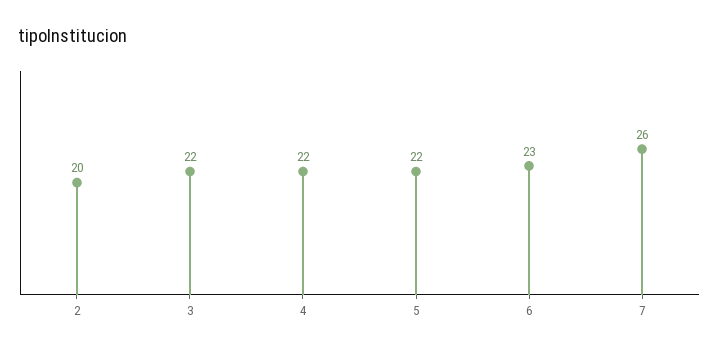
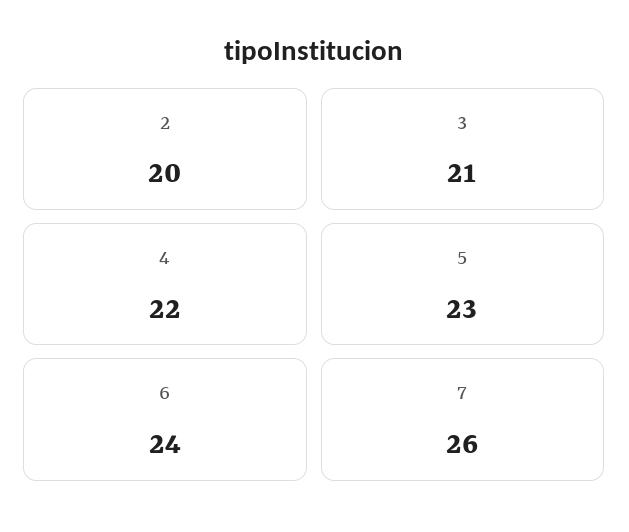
3: 22 -> 21
5: 22 -> 23
6: 23 -> 24

